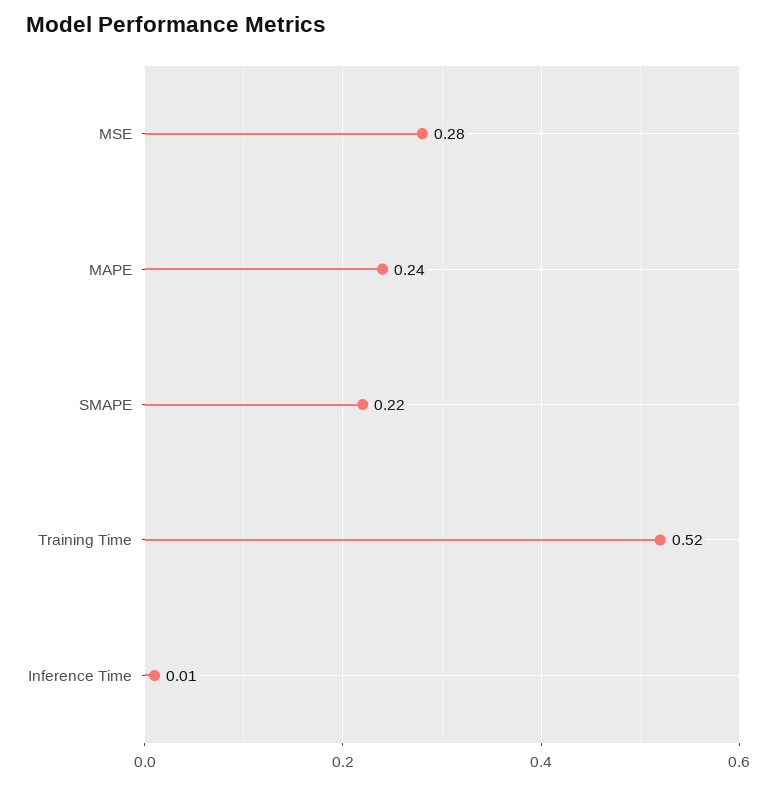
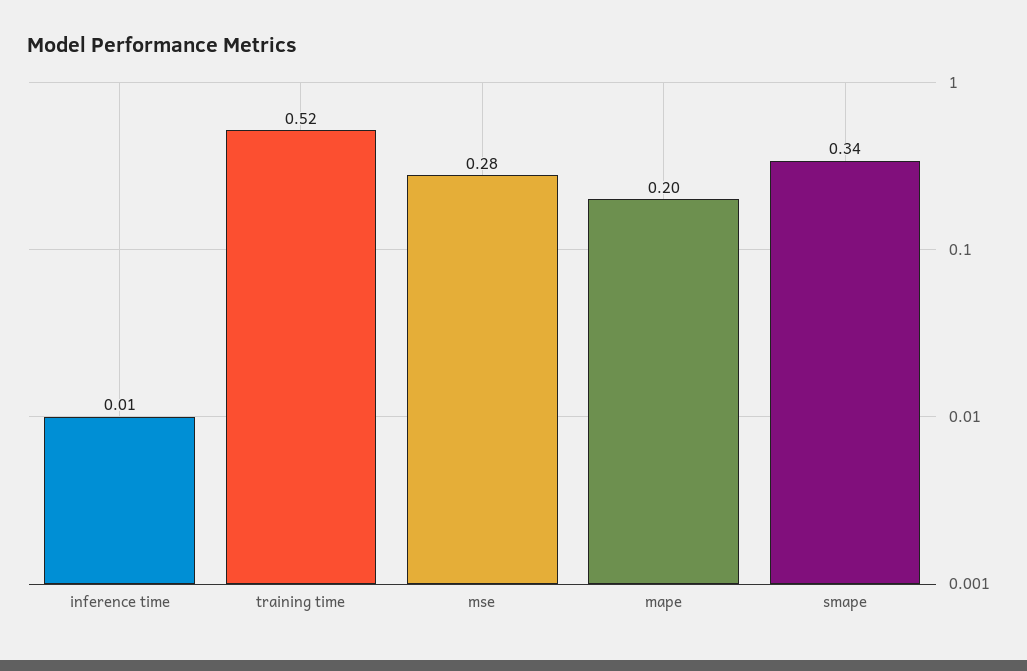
MAPE: 0.24 -> 0.2
SMAPE: 0.22 -> 0.34

